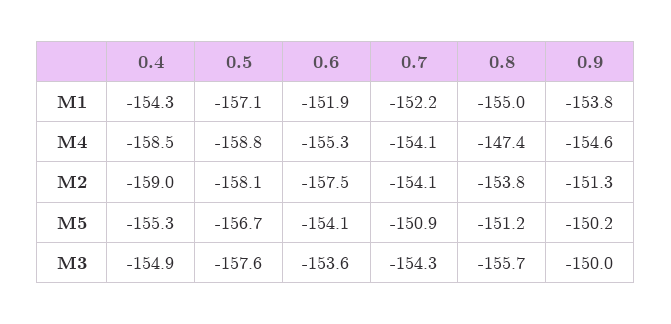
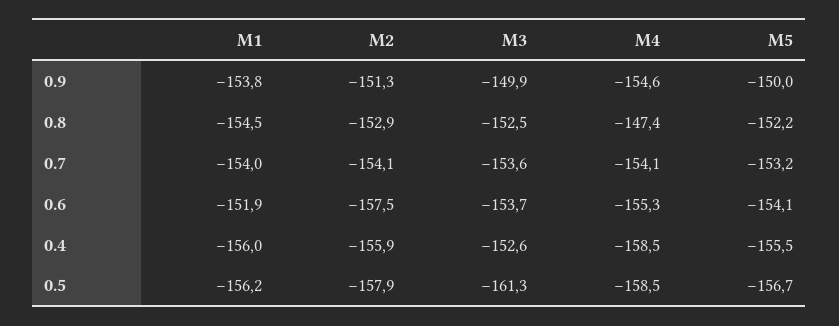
0.4, M1: -154.3 -> -156
0.5, M1: -157.1 -> -156.2
0.7, M1: -152.2 -> -154
0.8, M1: -155 -> -154.5
0.5, M4: -158.8 -> -158.5
0.4, M2: -159 -> -155.9
0.5, M2: -158.1 -> -157.9
0.8, M2: -153.8 -> -152.9
0.4, M5: -155.3 -> -155.5
0.7, M5: -150.9 -> -153.2
0.8, M5: -151.2 -> -152.2
0.9, M5: -150.2 -> -150
0.4, M3: -154.9 -> -152.6
0.5, M3: -157.6 -> -161.3
0.6, M3: -153.6 -> -153.7
0.7, M3: -154.3 -> -153.6
0.8, M3: -155.7 -> -152.5
0.9, M3: -150 -> -149.9

